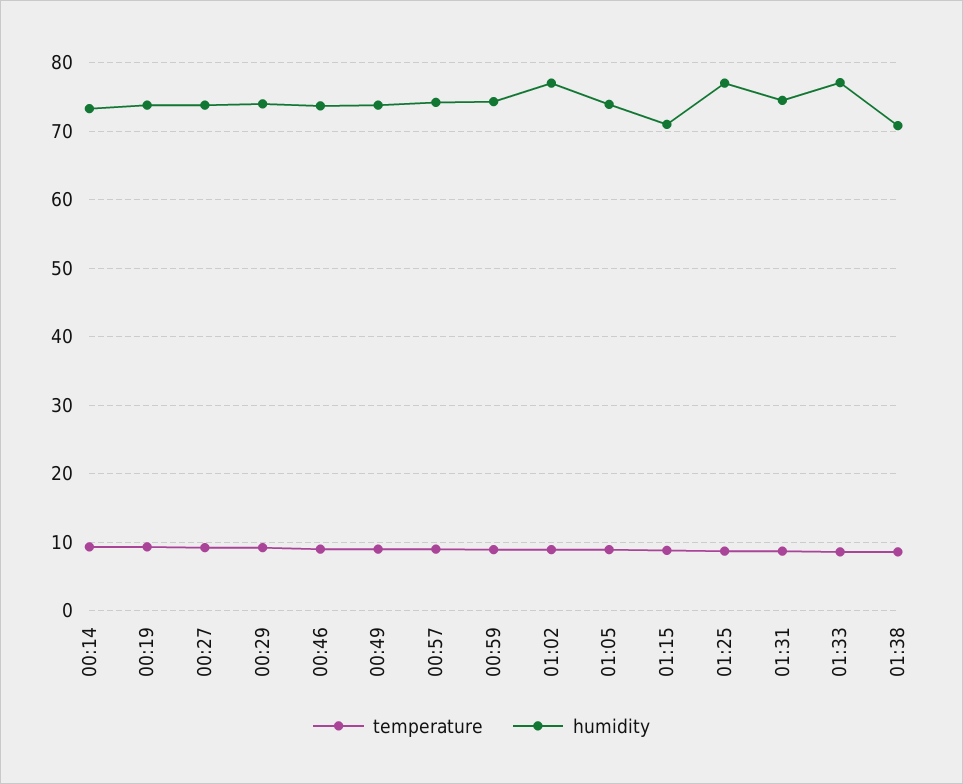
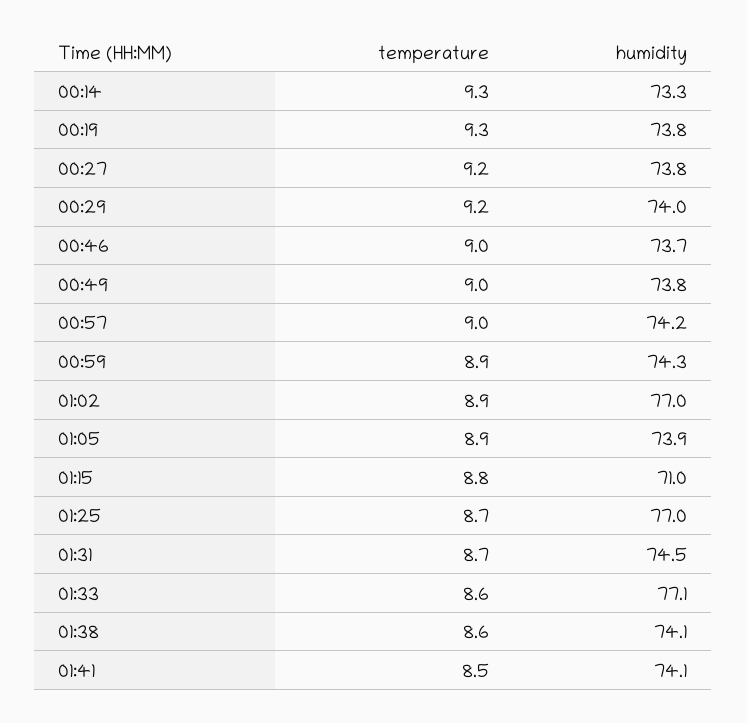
humidity, 01:38: 71 -> 74.1
temperature, 01:41: none -> 8.5
humidity, 01:41: none -> 74.1

